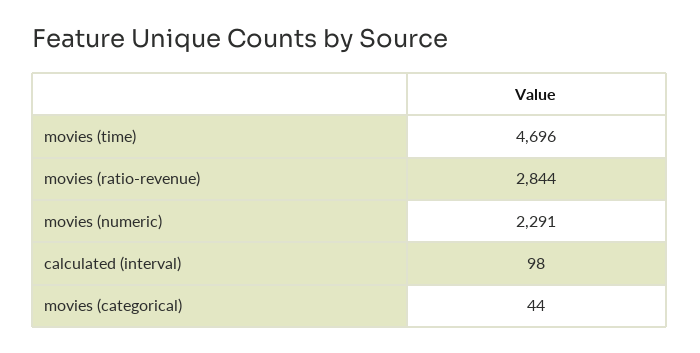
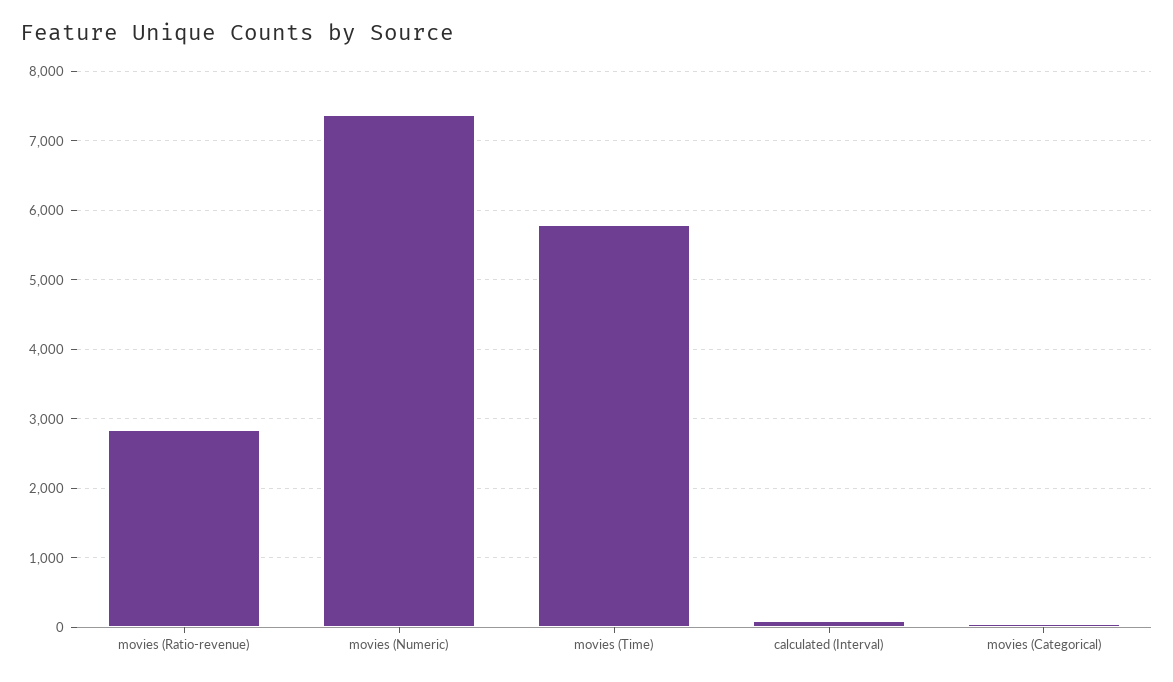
movies (time): 4696 -> 5800
movies (numeric): 2291 -> 7400

